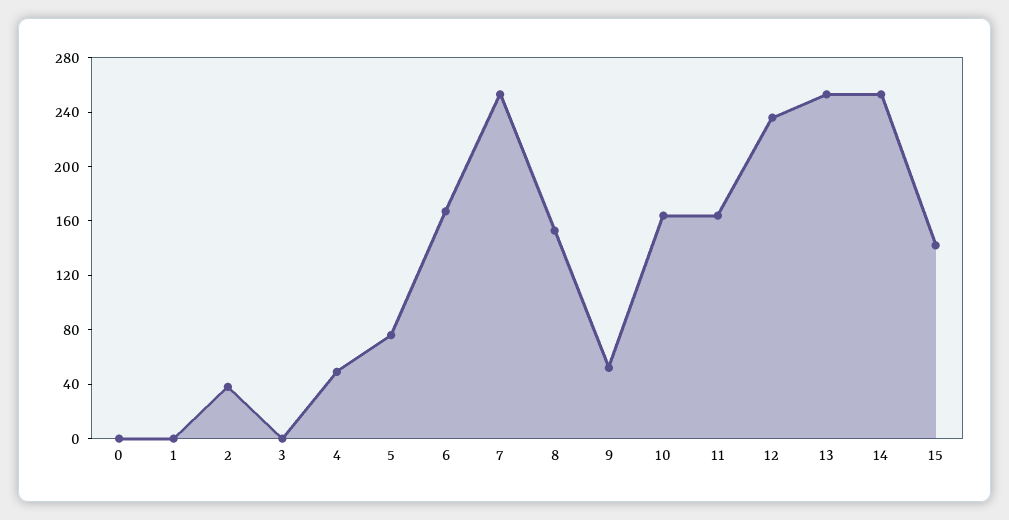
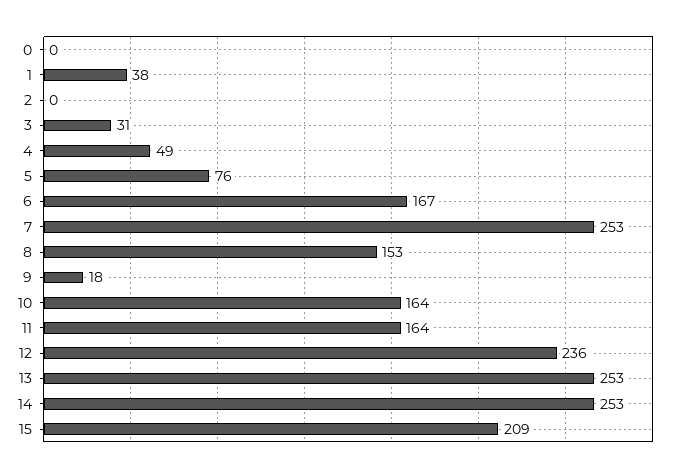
1: 0 -> 38
2: 40 -> 0
3: 0 -> 31
9: 50 -> 18
15: 140 -> 209

